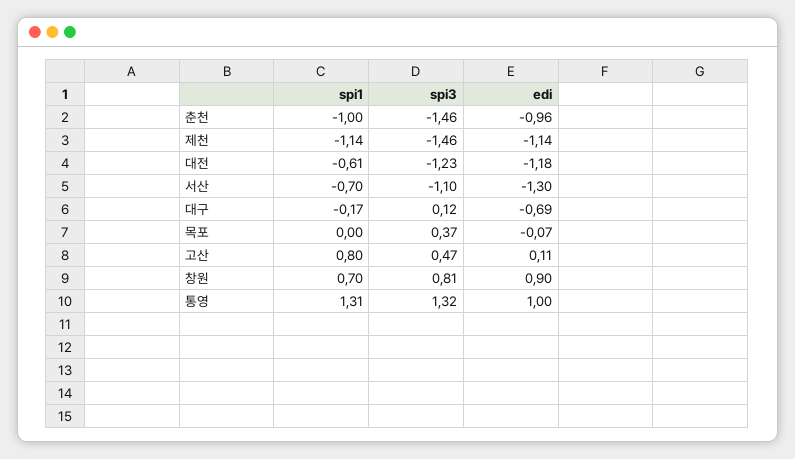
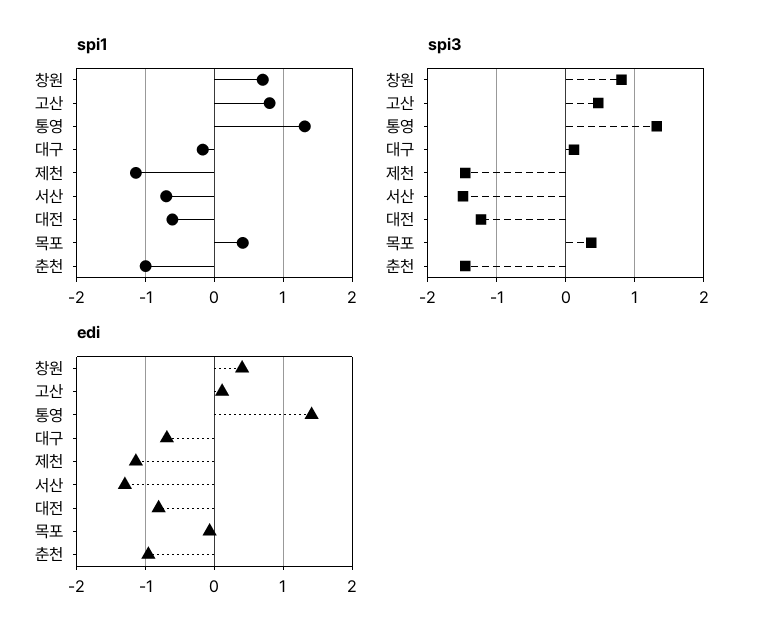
edi, 대전: -1.18 -> -0.8
spi3, 서산: -1.1 -> -1.5
spi1, 목포: 0 -> 0.4
edi, 창원: 0.9 -> 0.4
edi, 통영: 1 -> 1.4

